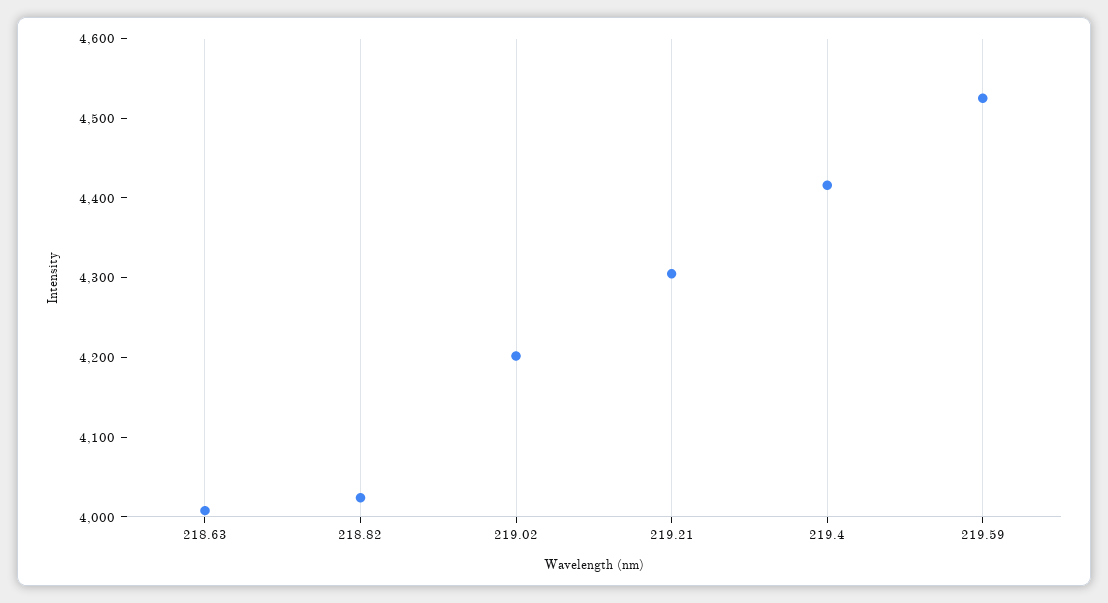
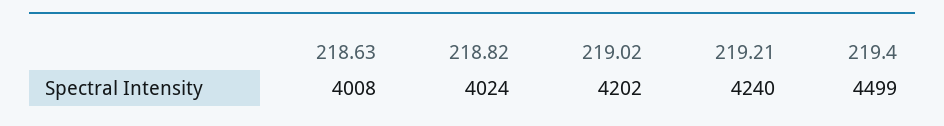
219.21: 4300 -> 4240
219.4: 4420 -> 4499
219.59: 4520 -> none

